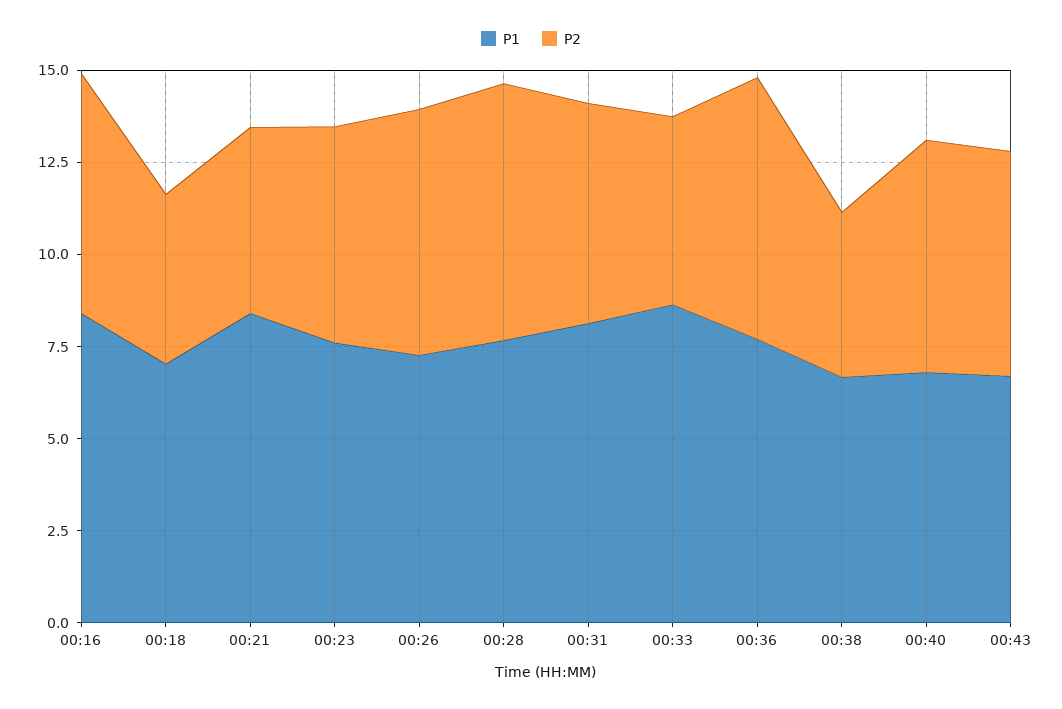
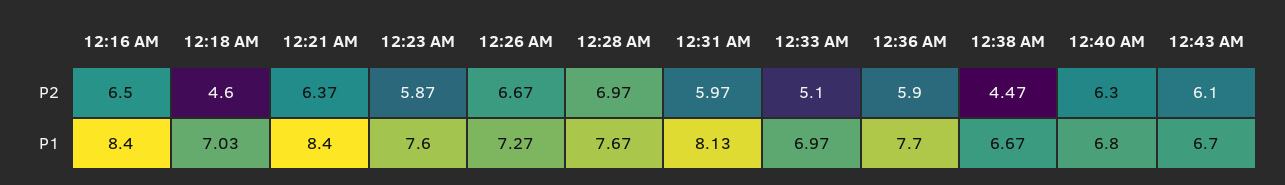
P2, 00:21: 5 -> 6.37
P1, 00:33: 8.5 -> 6.97
P2, 00:36: 7 -> 5.9

